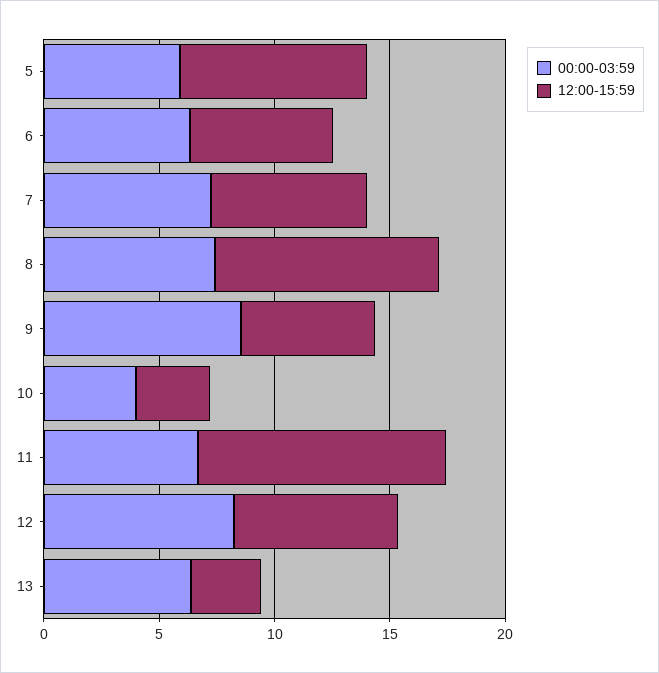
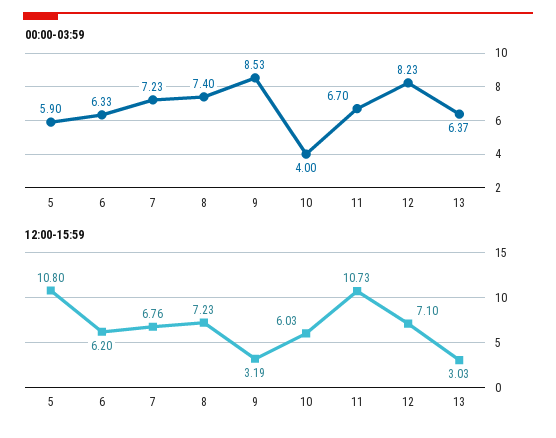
12:00-15:59, 5: 8 -> 10.8
12:00-15:59, 8: 10 -> 7.23
12:00-15:59, 9: 6 -> 3.19
12:00-15:59, 10: 3 -> 6.03

